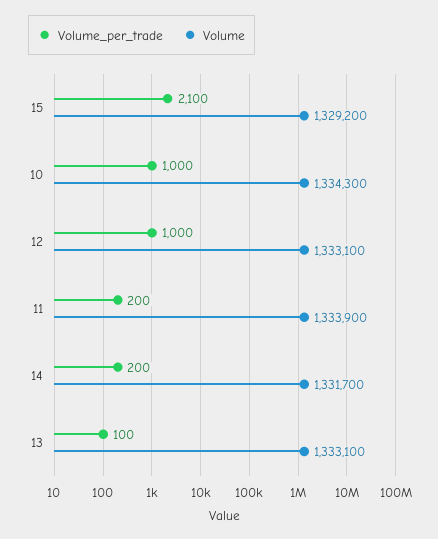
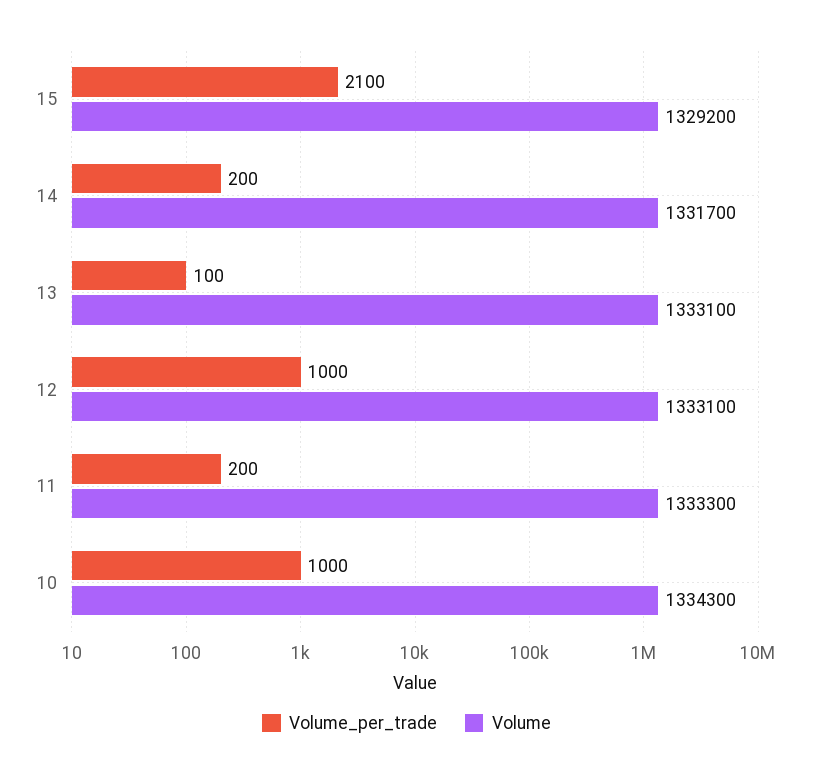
Volume, 11: 1333900 -> 1333300

